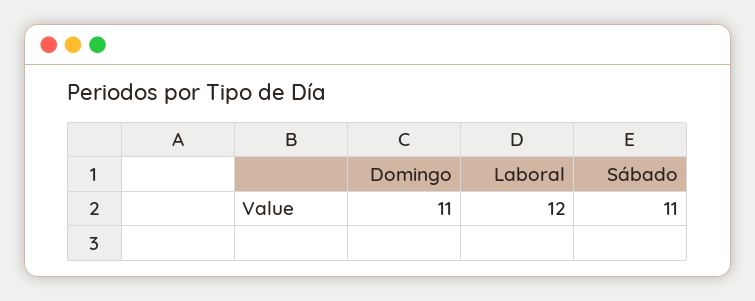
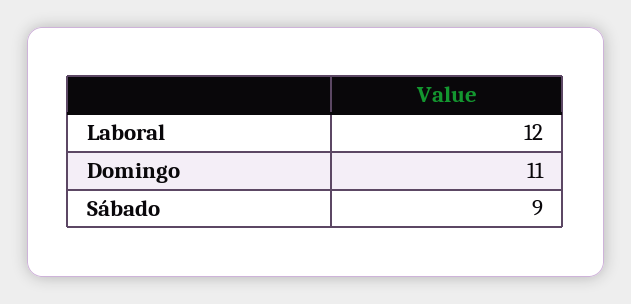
Sábado: 11 -> 9

